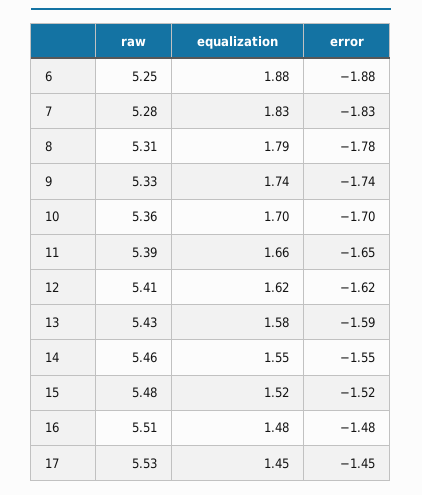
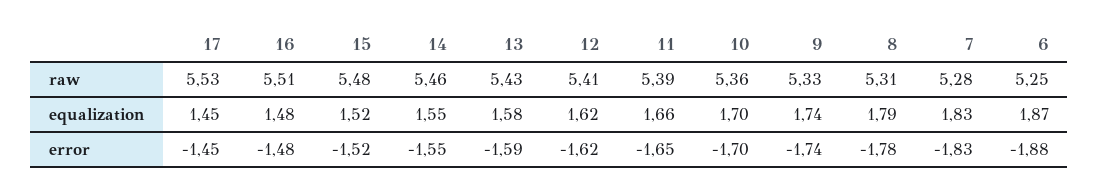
equalization, 6: 1.88 -> 1.87

